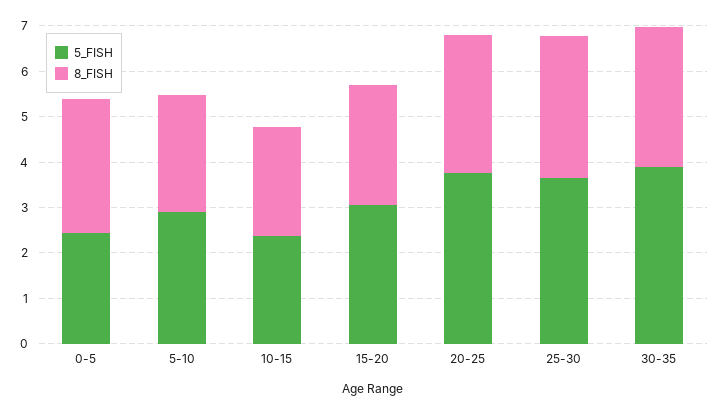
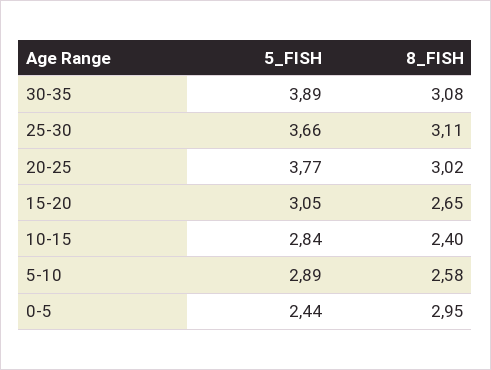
5_FISH, 10-15: 2.4 -> 2.84

